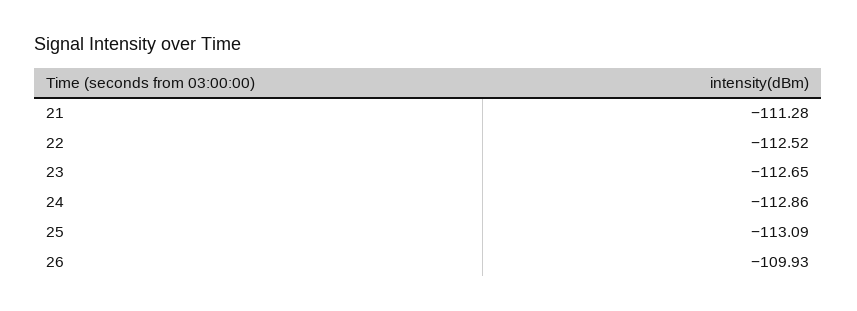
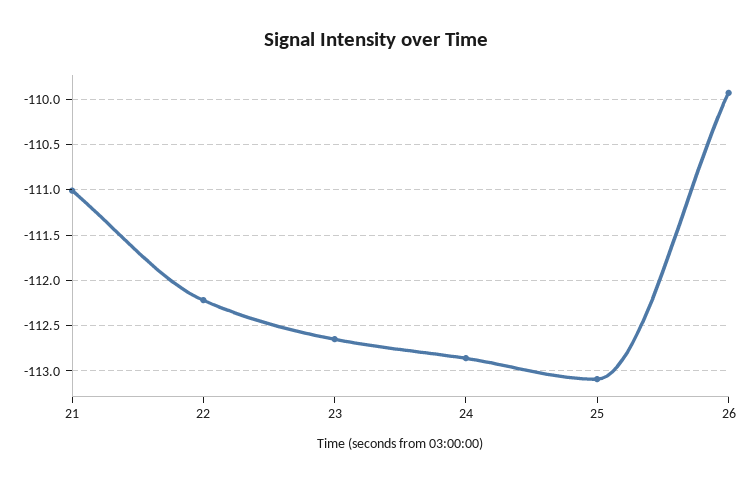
21: -111.28 -> -111
22: -112.52 -> -112.2

